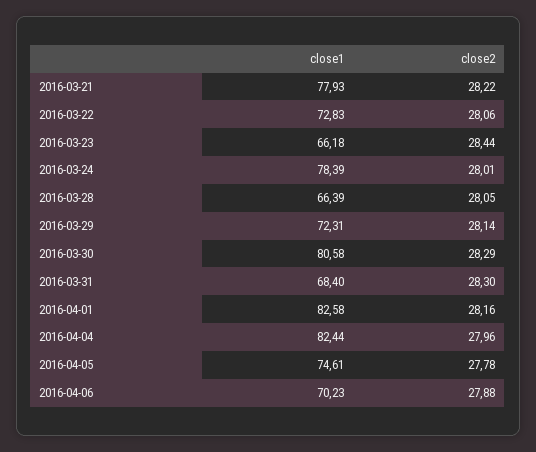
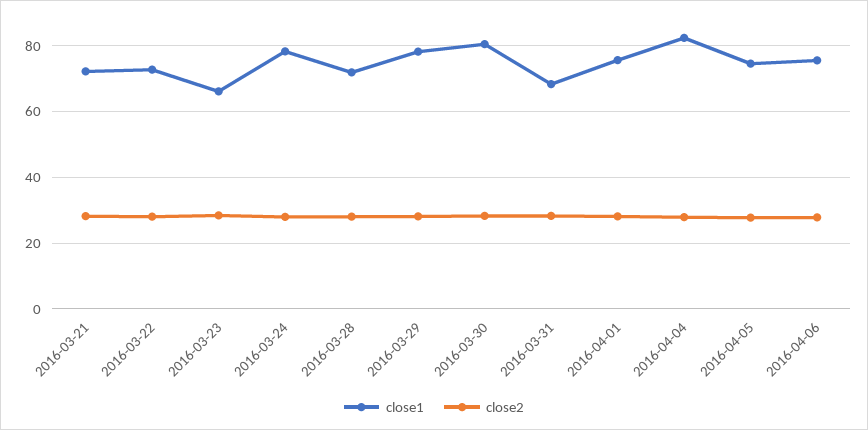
close1, 2016-03-21: 77.93 -> 72
close1, 2016-03-28: 66.39 -> 72
close1, 2016-03-29: 72.31 -> 78
close1, 2016-04-01: 82.58 -> 76
close1, 2016-04-06: 70.23 -> 76

